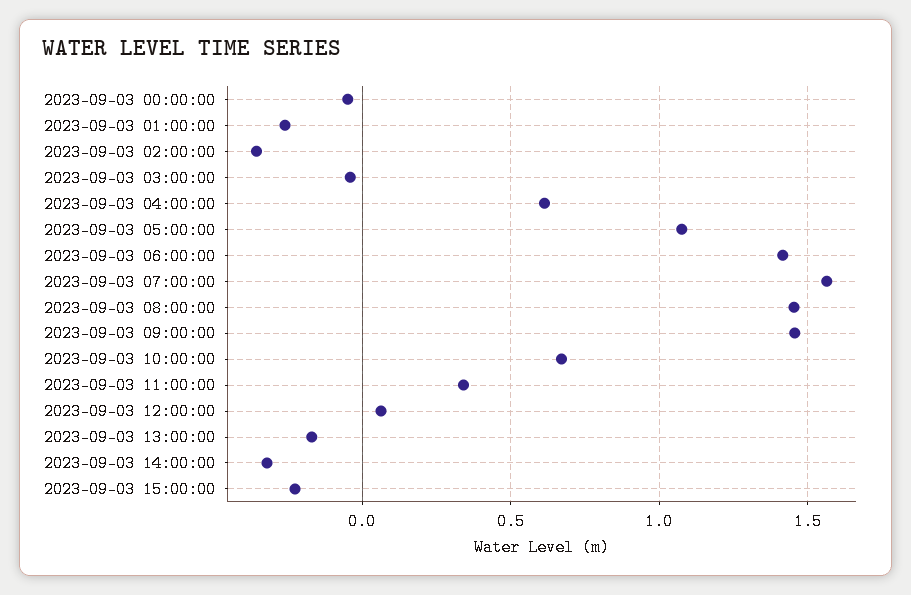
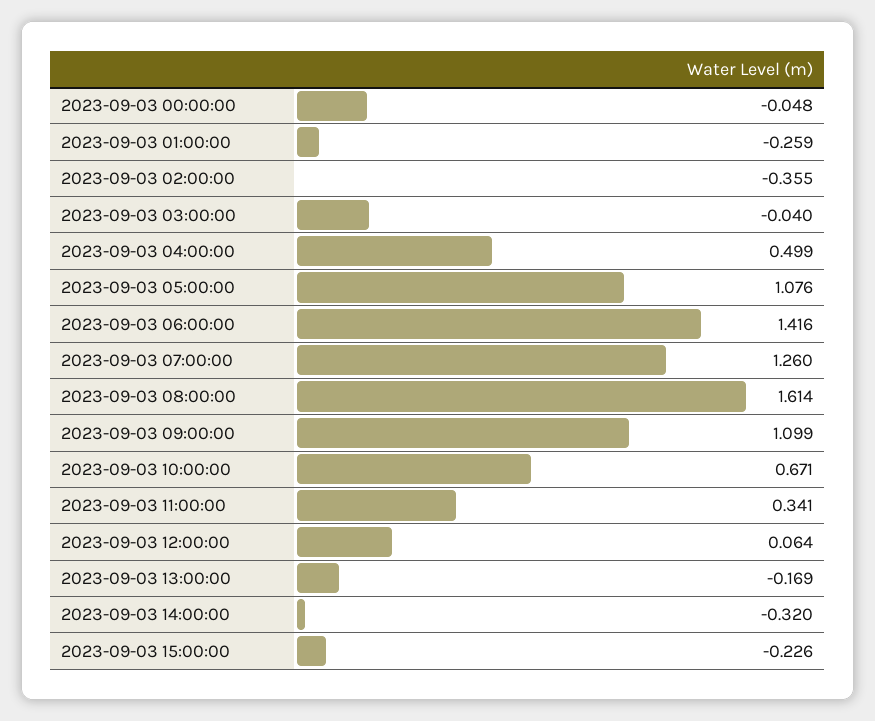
2023-09-03 04:00:00: 0.6 -> 0.499
2023-09-03 07:00:00: 1.55 -> 1.26
2023-09-03 08:00:00: 1.45 -> 1.614
2023-09-03 09:00:00: 1.45 -> 1.099

